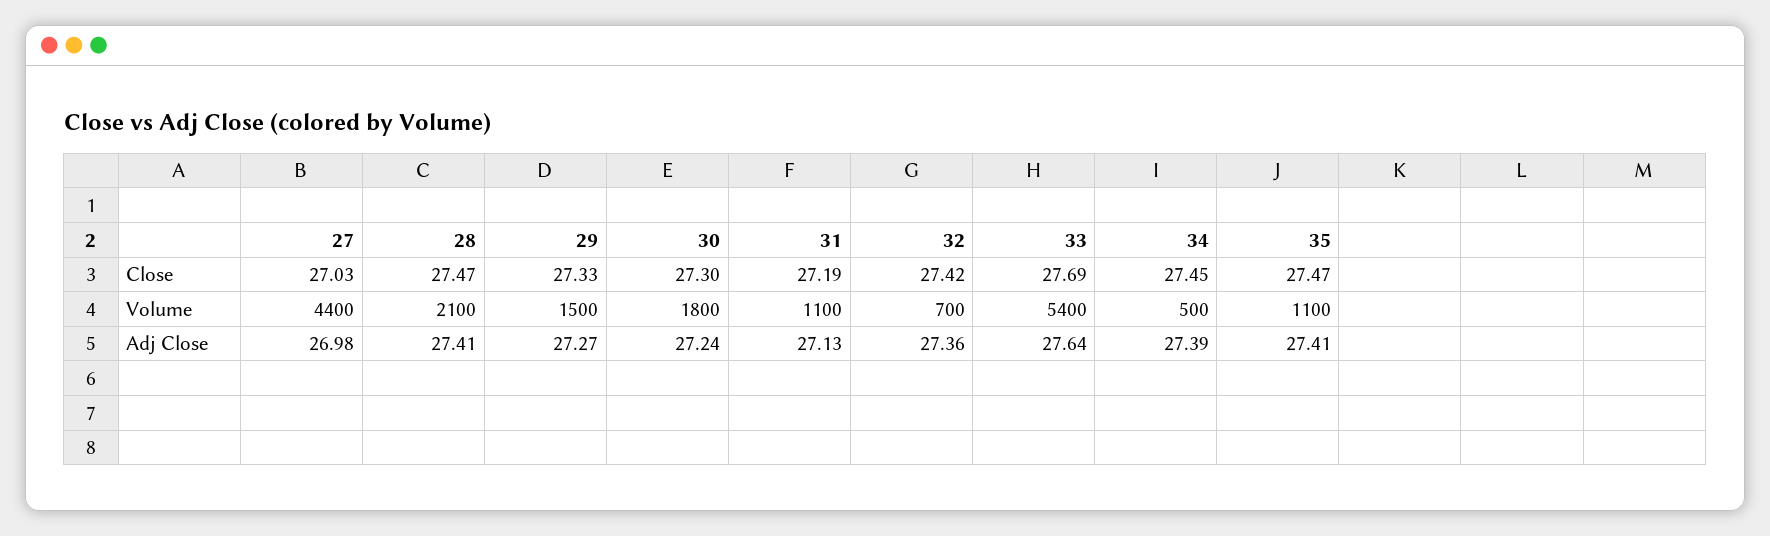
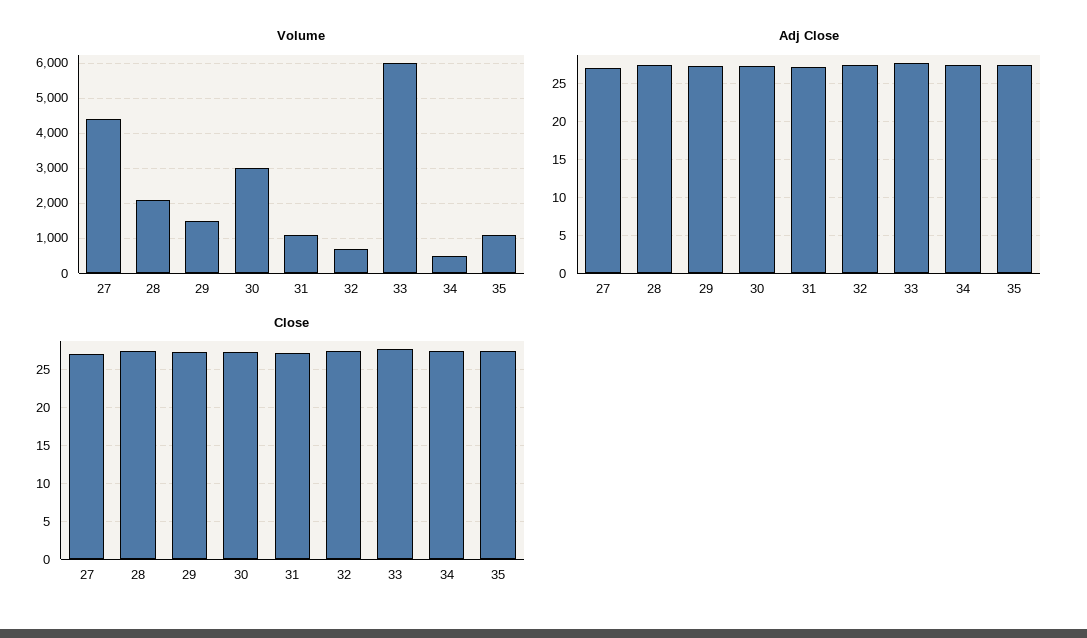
Volume, 30: 1800 -> 3000
Volume, 33: 5400 -> 6000

